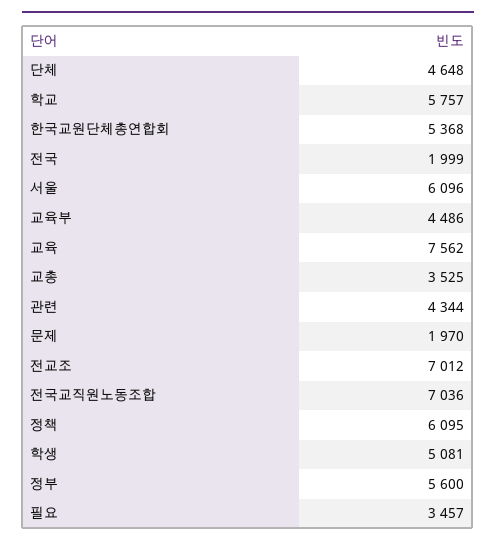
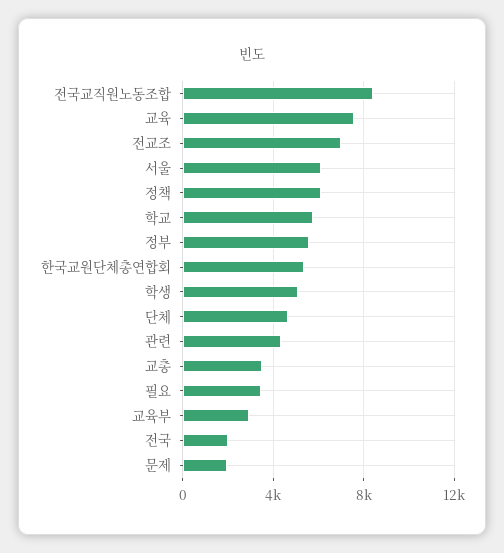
교육부: 4486 -> 3000
전국교직원노동조합: 7036 -> 8500

